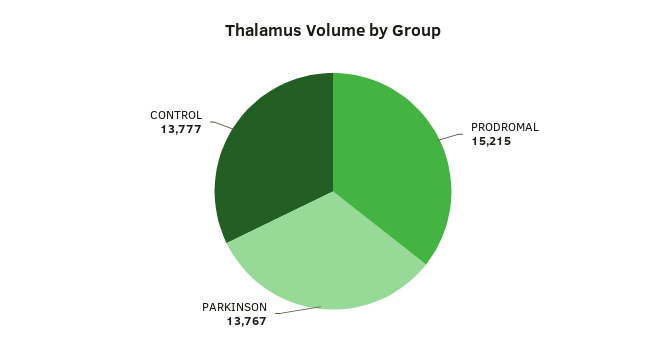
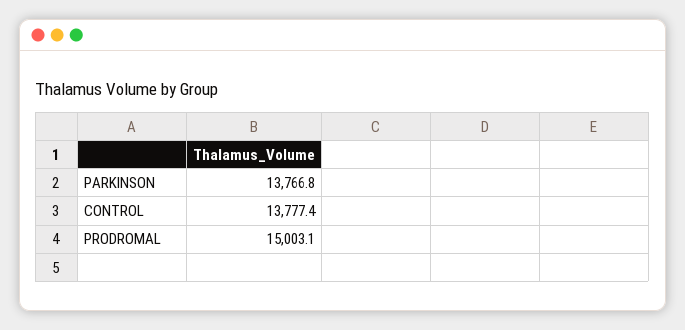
PRODROMAL: 15215 -> 15003.1

